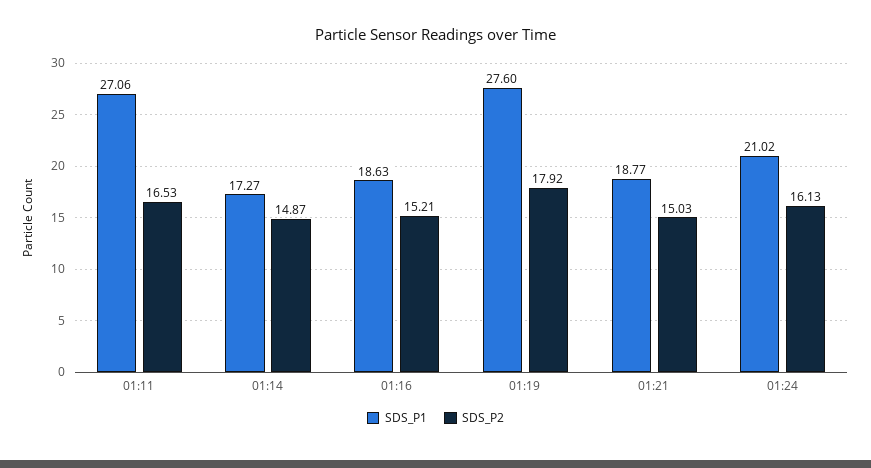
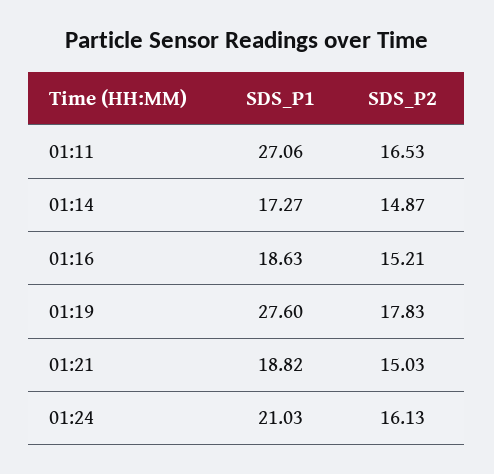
SDS_P2, 01:19: 17.92 -> 17.83
SDS_P1, 01:21: 18.77 -> 18.82
SDS_P1, 01:24: 21.02 -> 21.03

